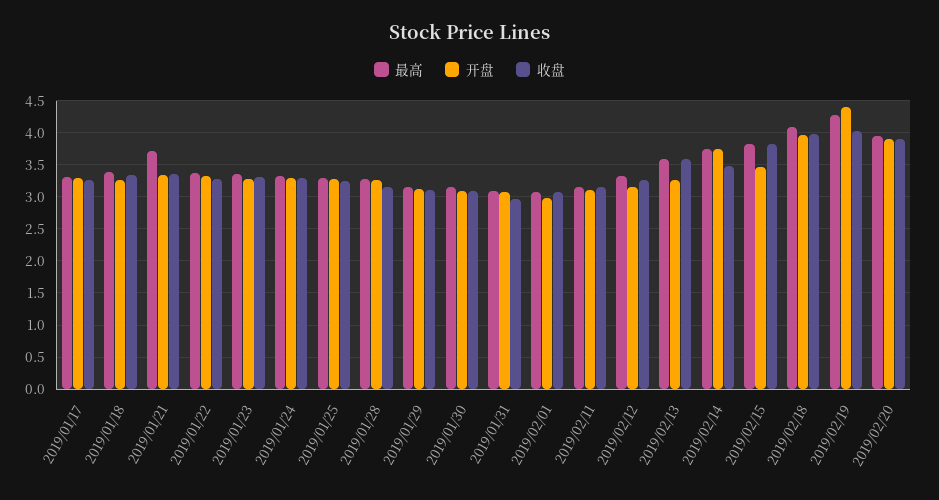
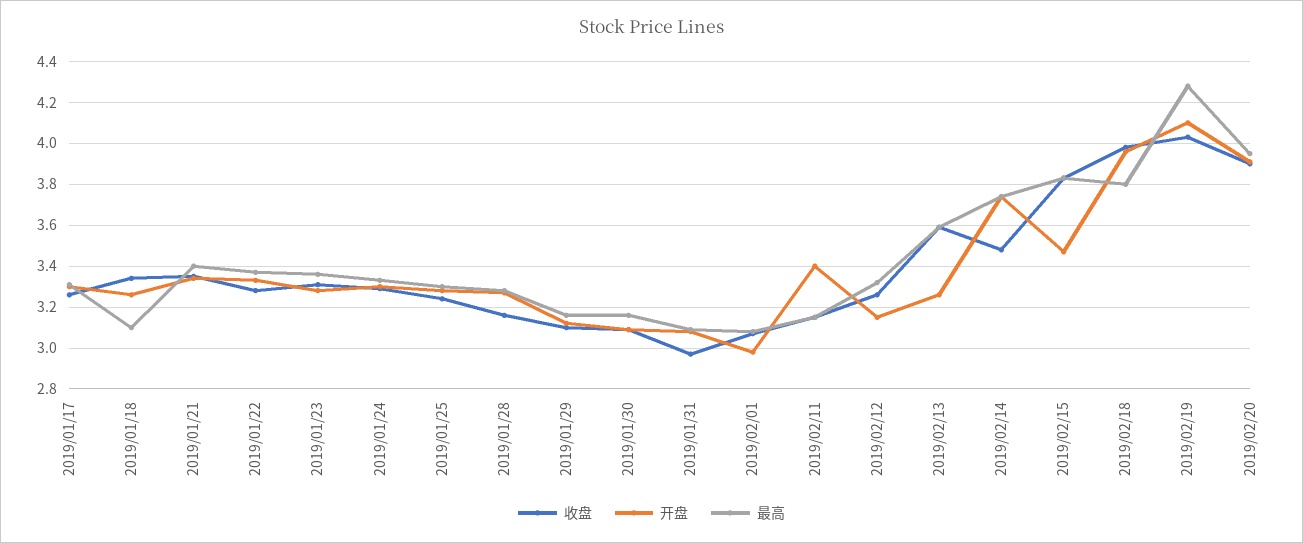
最高, 2019/01/18: 3.4 -> 3.1
最高, 2019/01/21: 3.7 -> 3.4
开盘, 2019/02/11: 3.1 -> 3.4
最高, 2019/02/18: 4.1 -> 3.8
开盘, 2019/02/19: 4.4 -> 4.1

